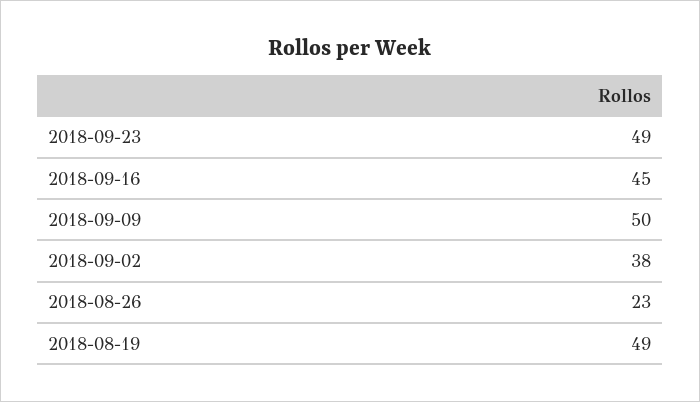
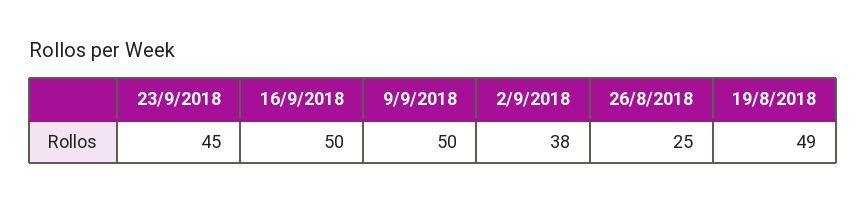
2018-09-23: 49 -> 45
2018-09-16: 45 -> 50
2018-08-26: 23 -> 25

